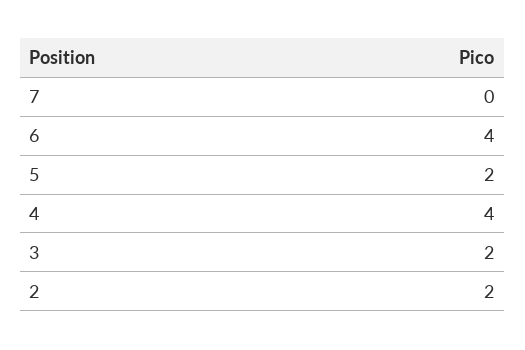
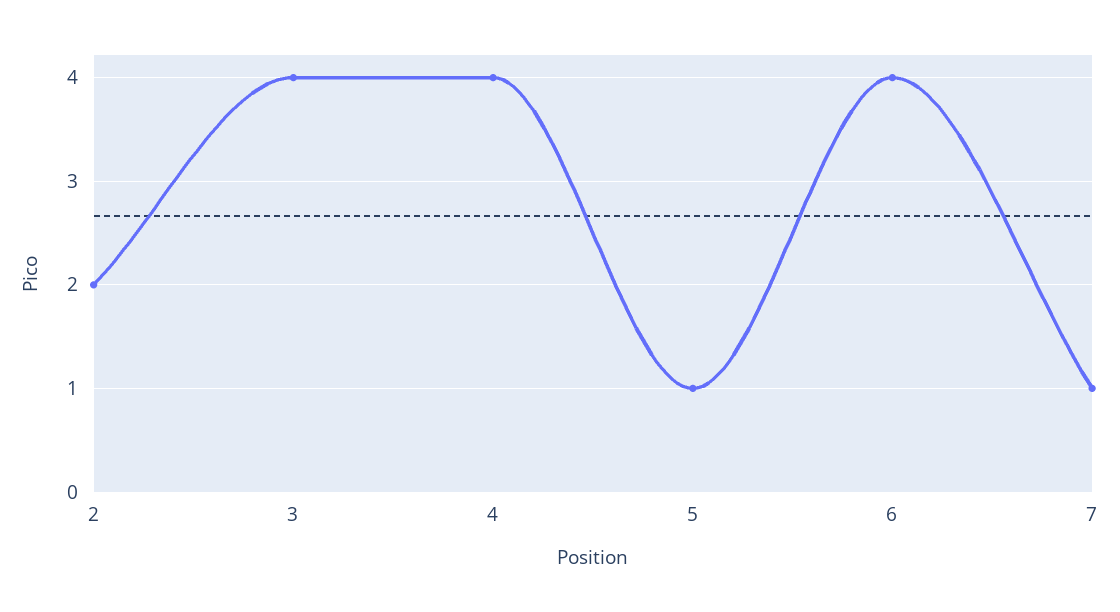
7: 0 -> 1
5: 2 -> 1
3: 2 -> 4

